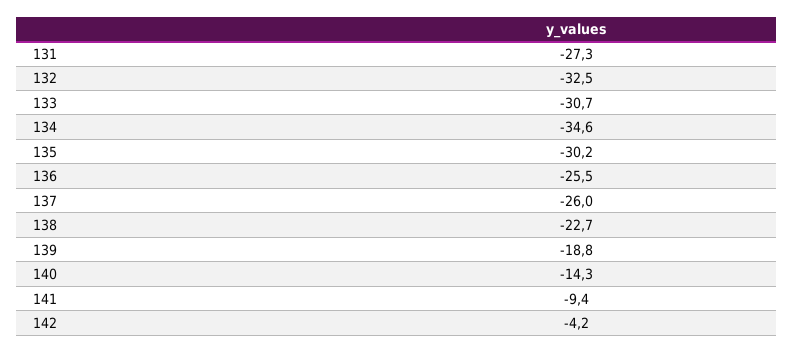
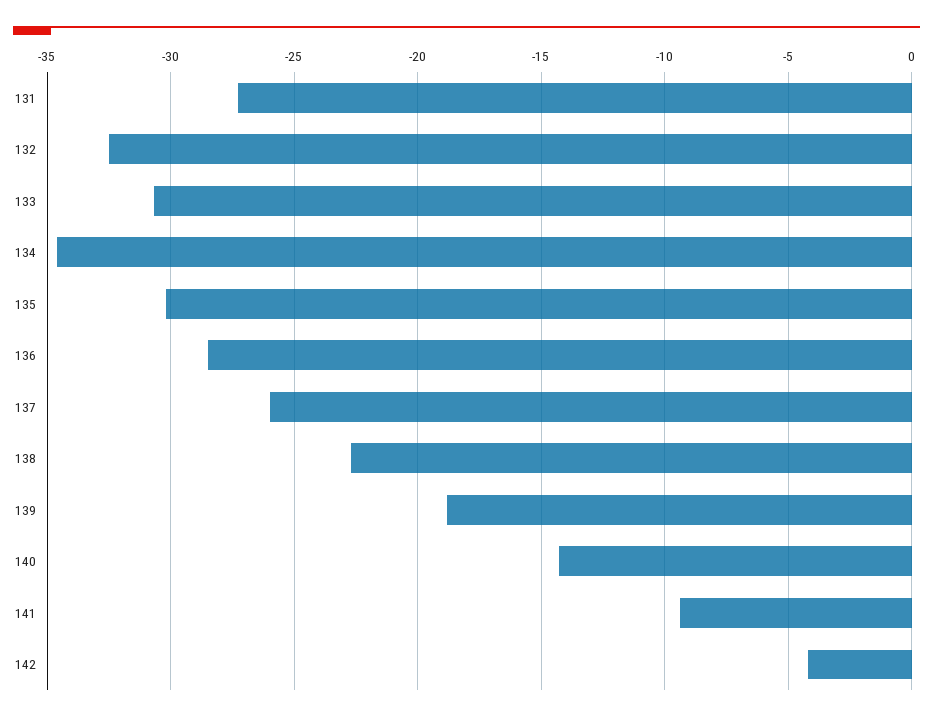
136: -25.5 -> -28.5

